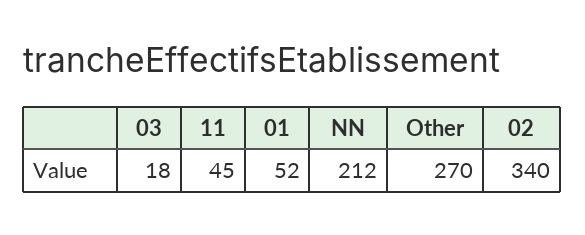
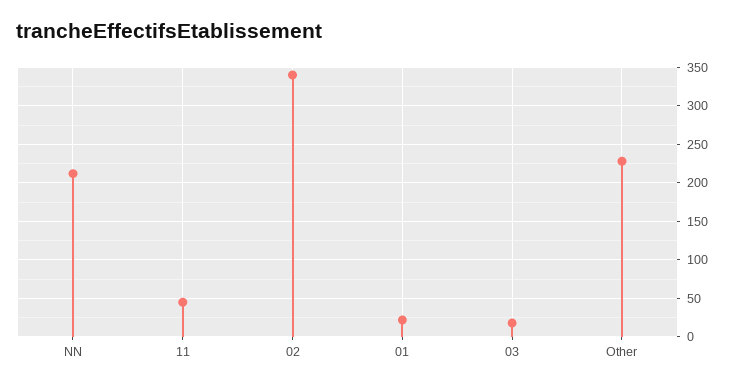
01: 52 -> 20
Other: 270 -> 230

